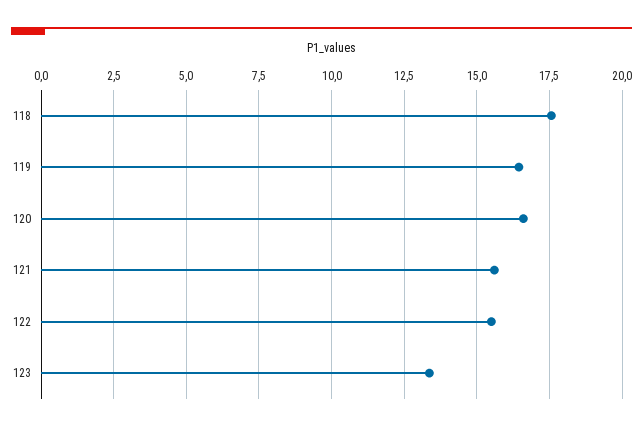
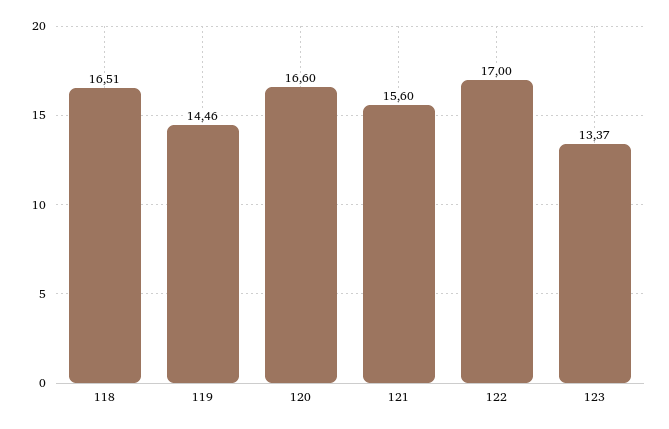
118: 17.5 -> 16.51
119: 16.5 -> 14.46
122: 15.5 -> 17

